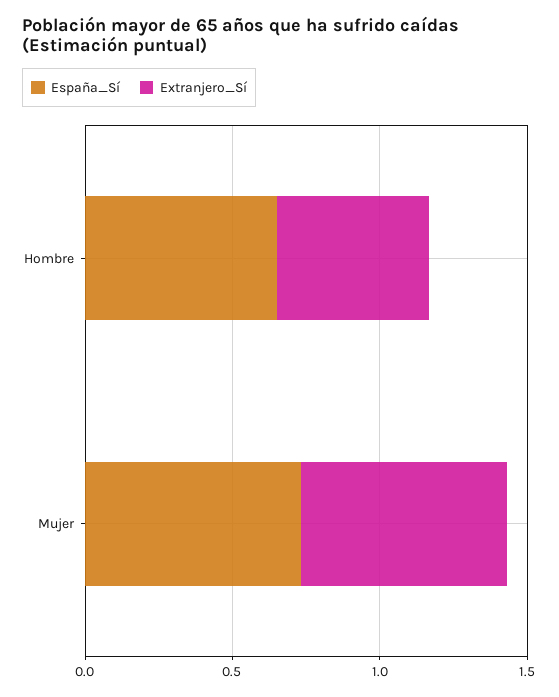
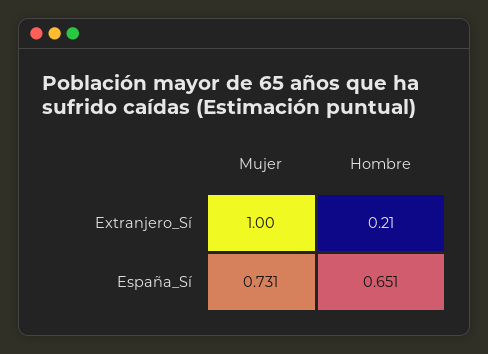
Extranjero_Sí, Hombre: 0.5 -> 0.21
Extranjero_Sí, Mujer: 0.7 -> 1

